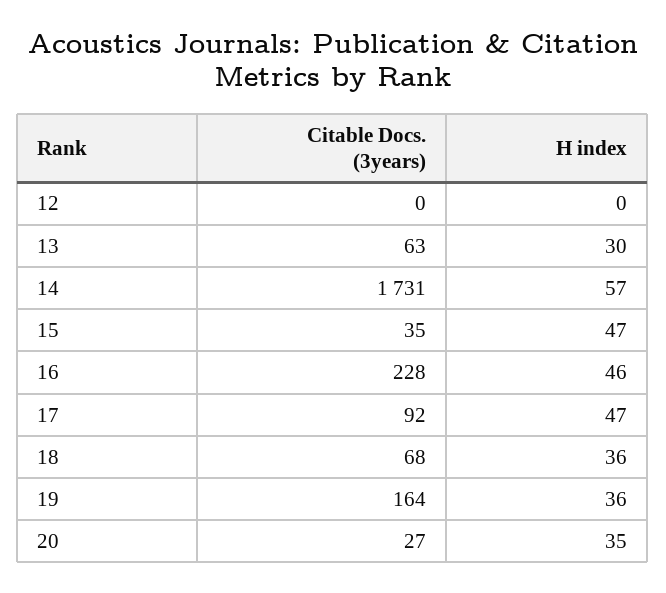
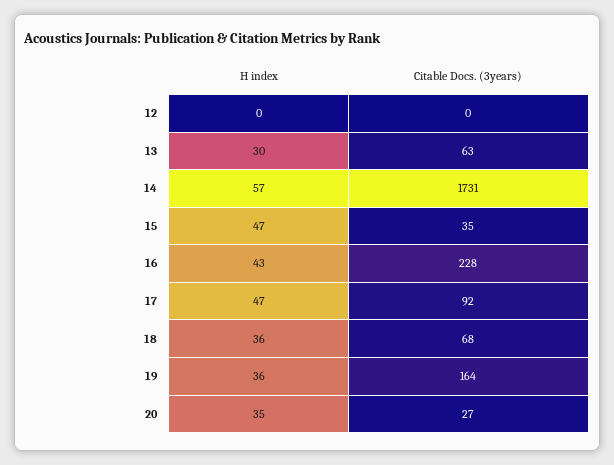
H index, 16: 46 -> 43

